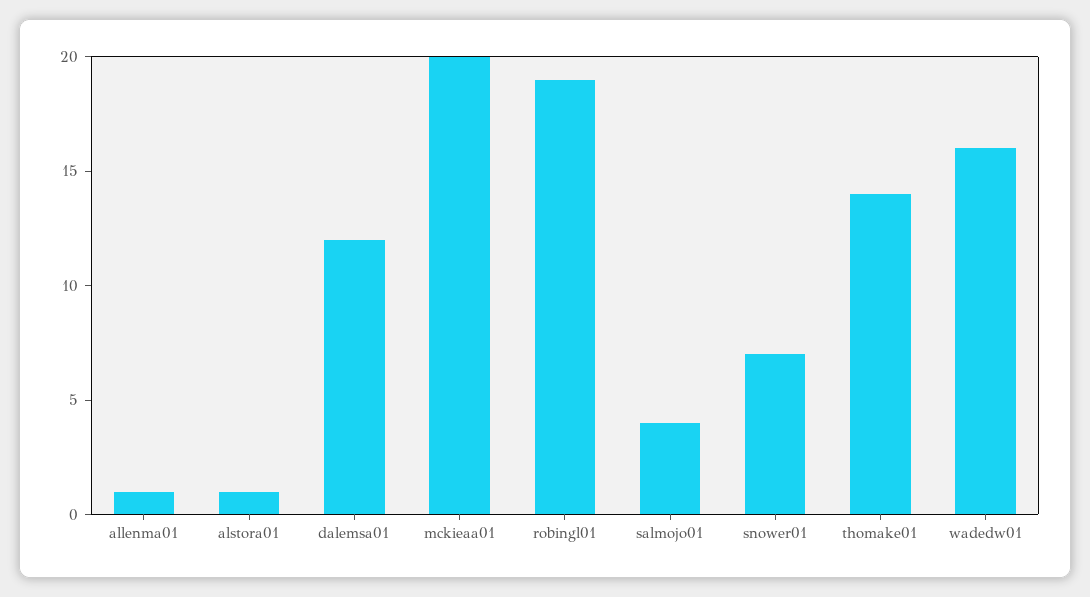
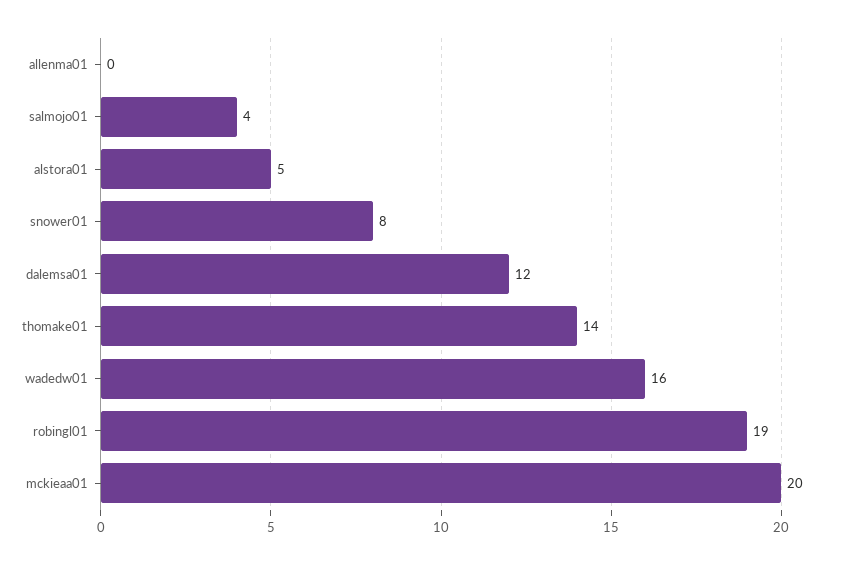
allenma01: 1 -> 0
alstora01: 1 -> 5
snower01: 7 -> 8

